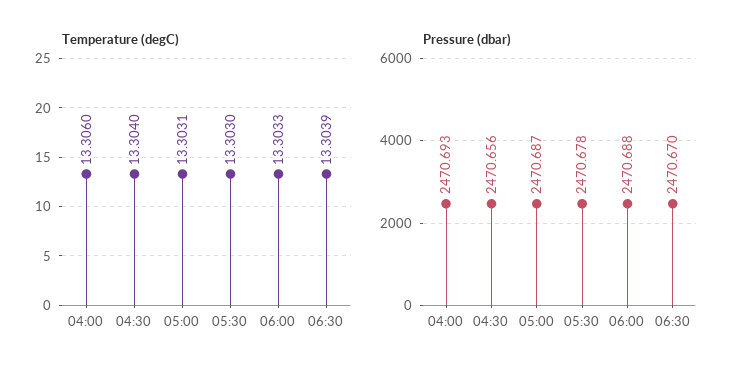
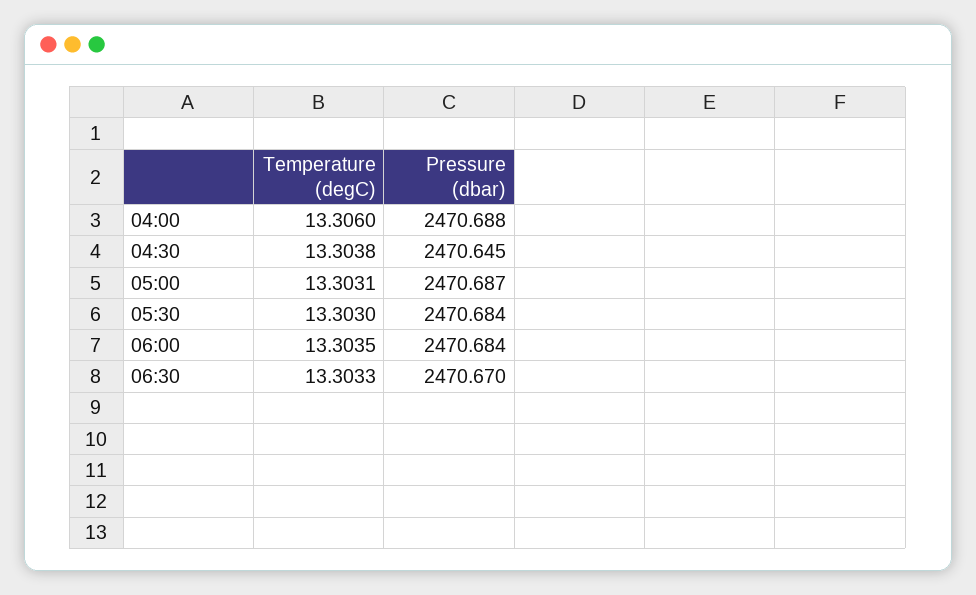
Temperature (degC), 04:30: 13.304 -> 13.3038
Temperature (degC), 06:00: 13.3033 -> 13.3035
Temperature (degC), 06:30: 13.3039 -> 13.3033
Pressure (dbar), 04:00: 2470.693 -> 2470.688
Pressure (dbar), 04:30: 2470.656 -> 2470.645
Pressure (dbar), 05:30: 2470.678 -> 2470.684
Pressure (dbar), 06:00: 2470.688 -> 2470.684

